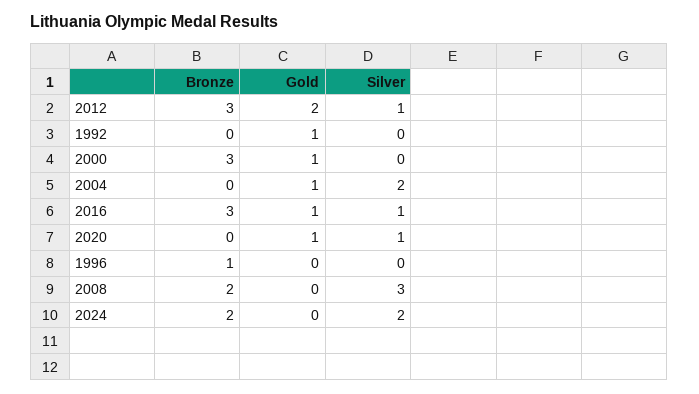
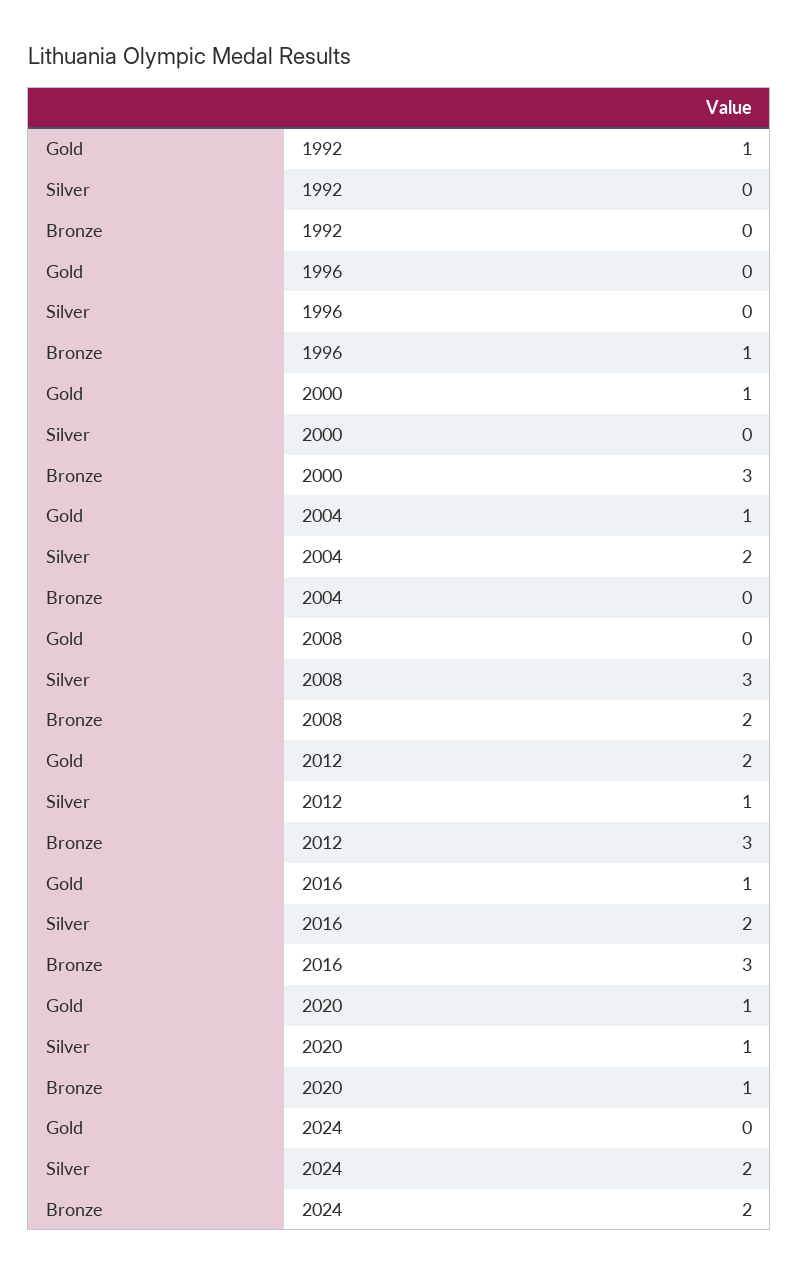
Silver, 2016: 1 -> 2
Bronze, 2020: 0 -> 1

